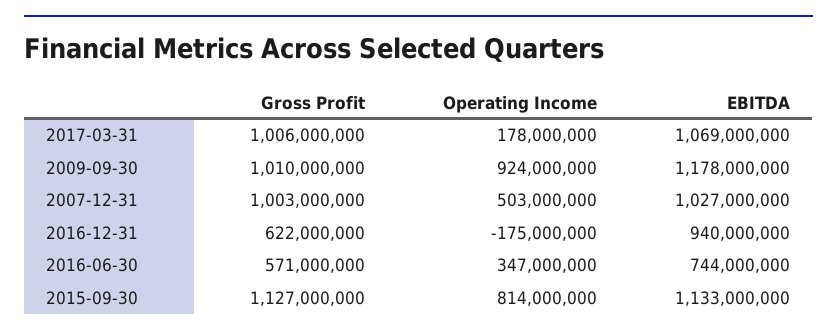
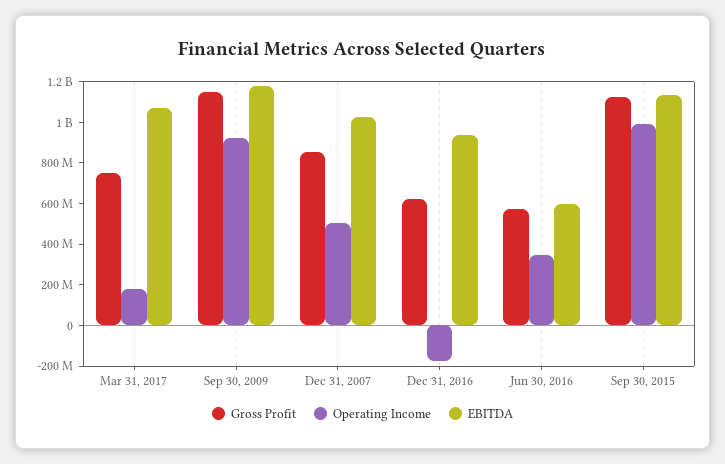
Gross Profit, 2017-03-31: 1006000000 -> 750000000
Gross Profit, 2009-09-30: 1010000000 -> 1150000000
Gross Profit, 2007-12-31: 1003000000 -> 850000000
EBITDA, 2016-06-30: 744000000 -> 600000000
Operating Income, 2015-09-30: 814000000 -> 1000000000

